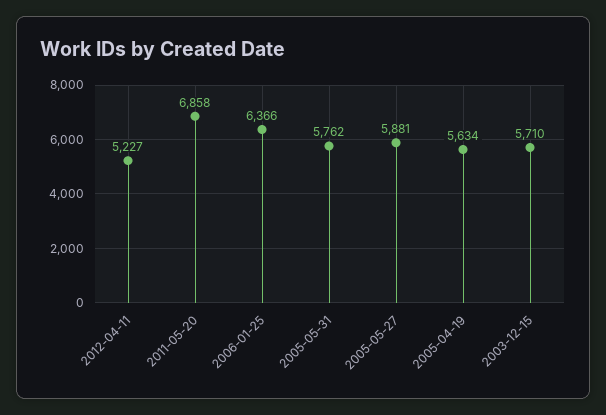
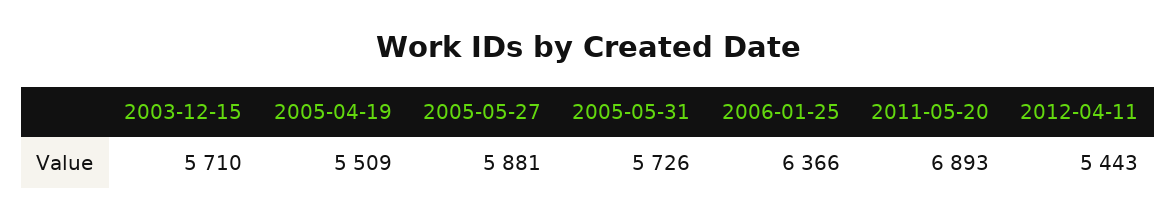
2012-04-11: 5227 -> 5443
2011-05-20: 6858 -> 6893
2005-05-31: 5762 -> 5726
2005-04-19: 5634 -> 5509

